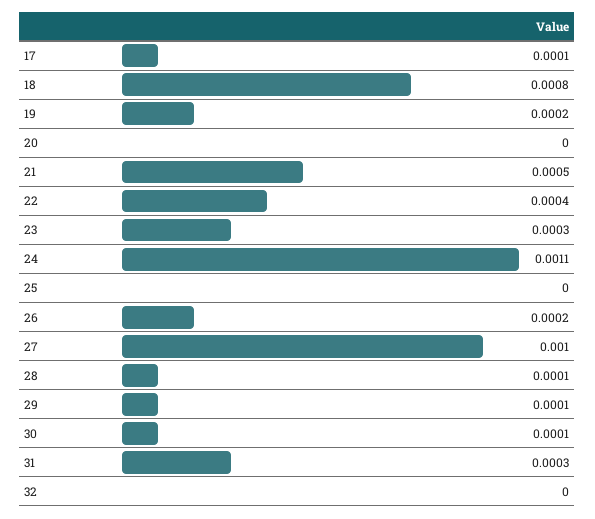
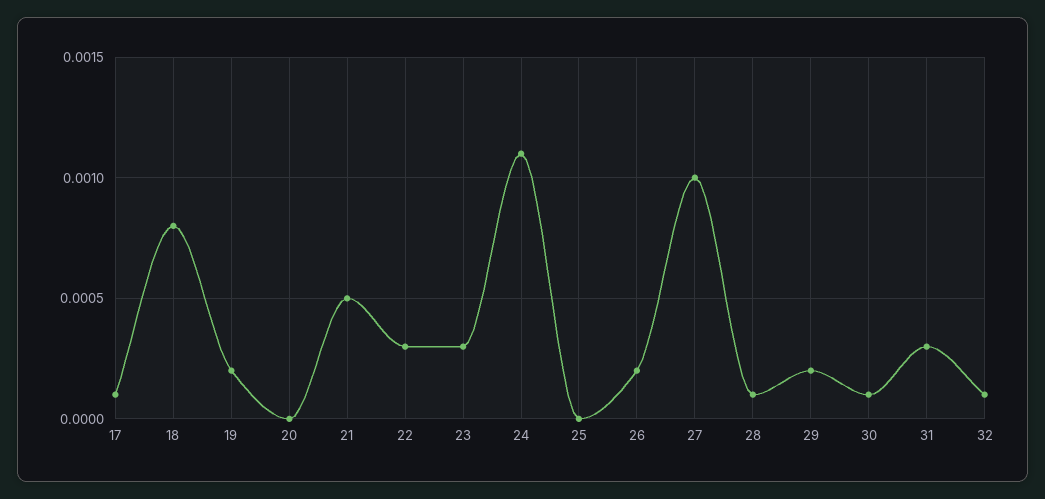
22: 0.0004 -> 0.0003
29: 0.0001 -> 0.0002
32: 0 -> 0.0001

